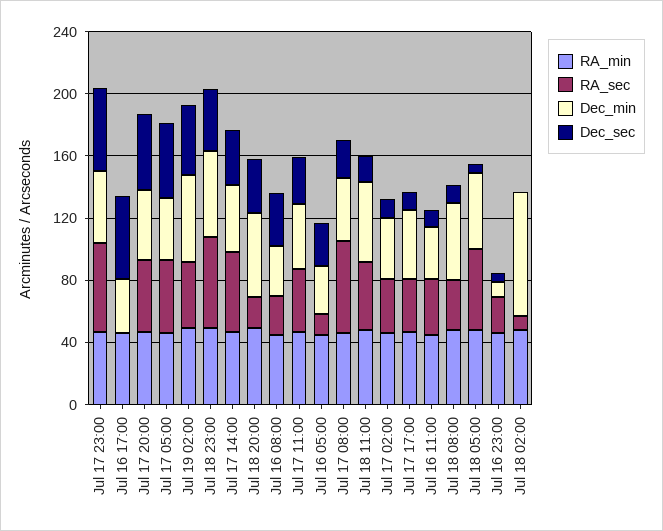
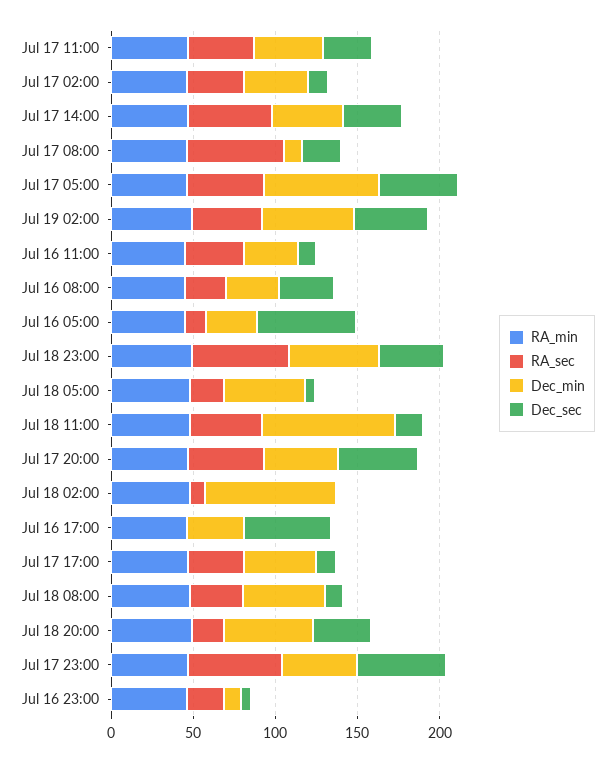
Dec_min, Jul 17 05:00: 40 -> 70
Dec_sec, Jul 16 05:00: 30 -> 60
Dec_min, Jul 17 08:00: 40 -> 10
Dec_min, Jul 18 11:00: 50 -> 80
RA_sec, Jul 18 05:00: 50 -> 20

